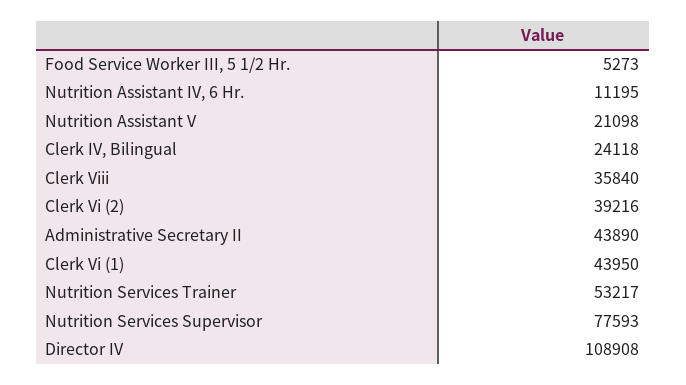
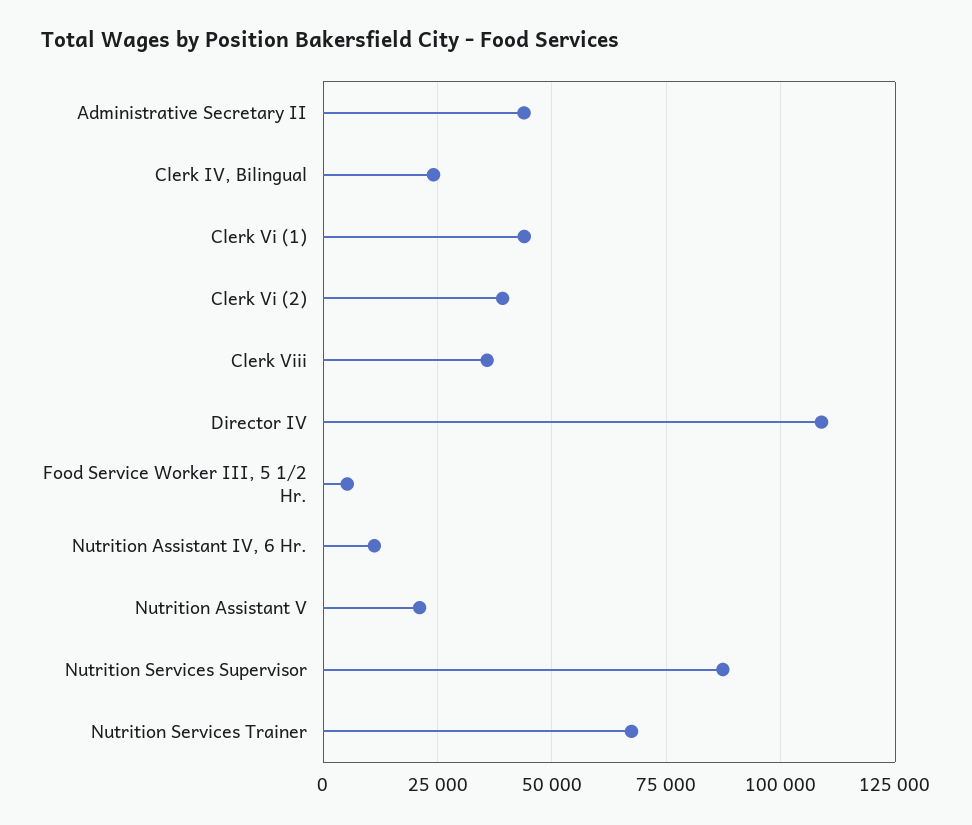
Nutrition Services Trainer: 53217 -> 67500
Nutrition Services Supervisor: 77593 -> 87500

